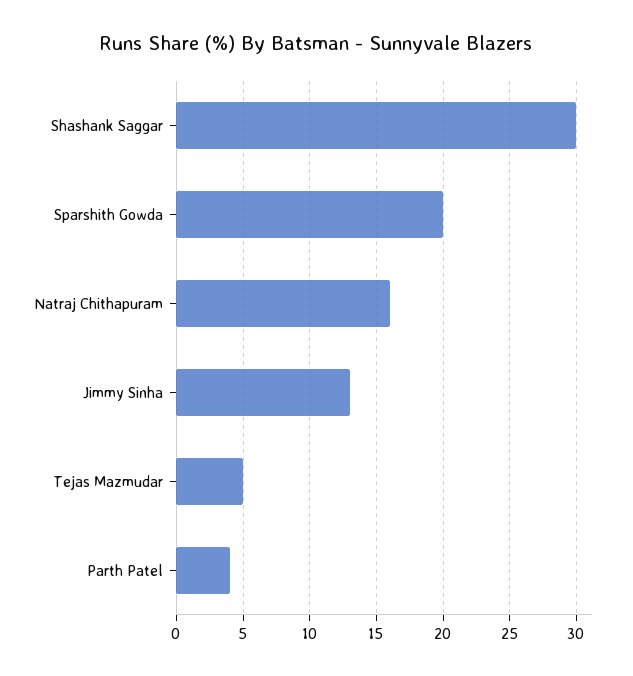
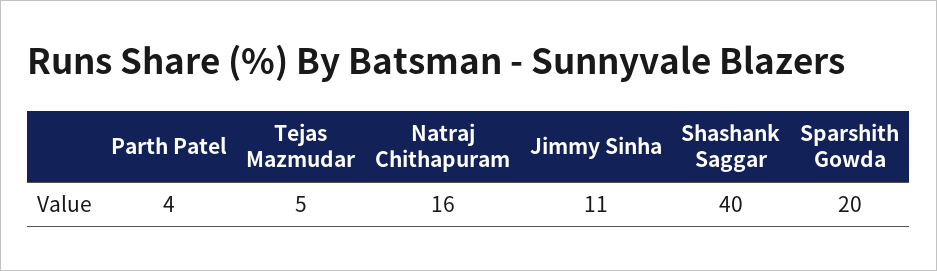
Shashank Saggar: 30 -> 40
Jimmy Sinha: 13 -> 11

